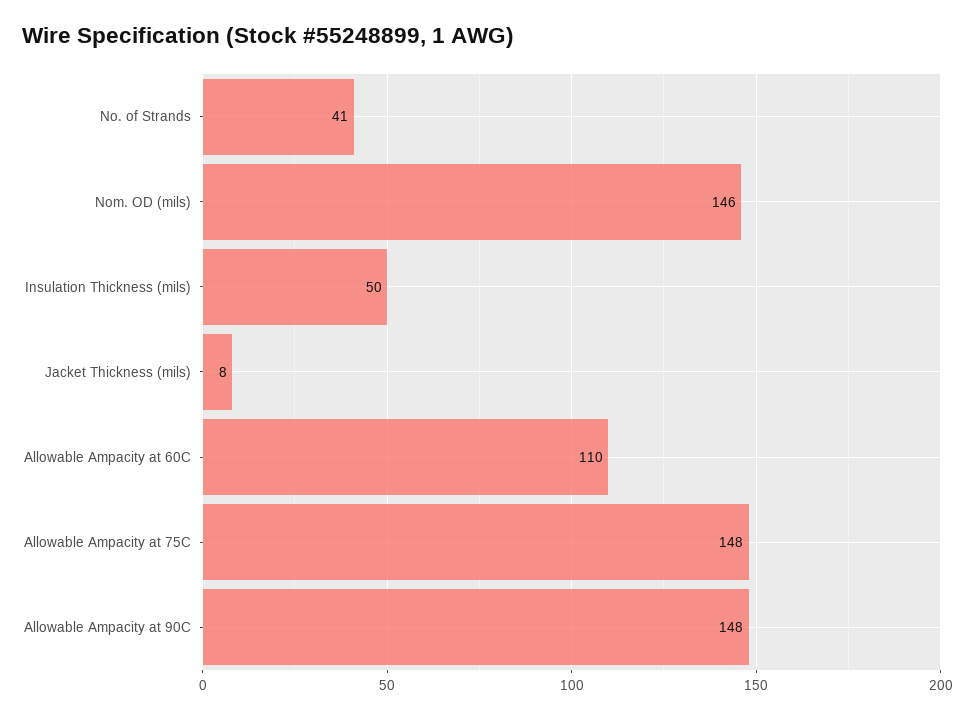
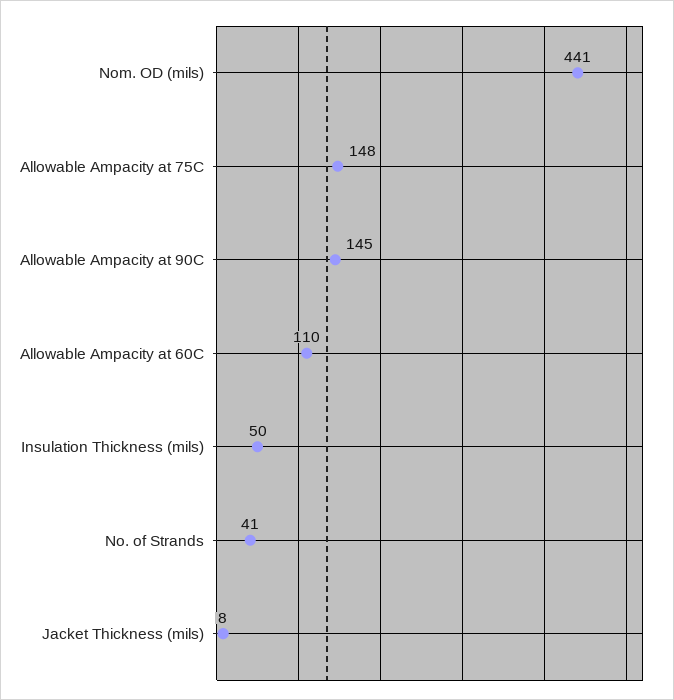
Nom. OD (mils): 146 -> 441
Allowable Ampacity at 90C: 148 -> 145

